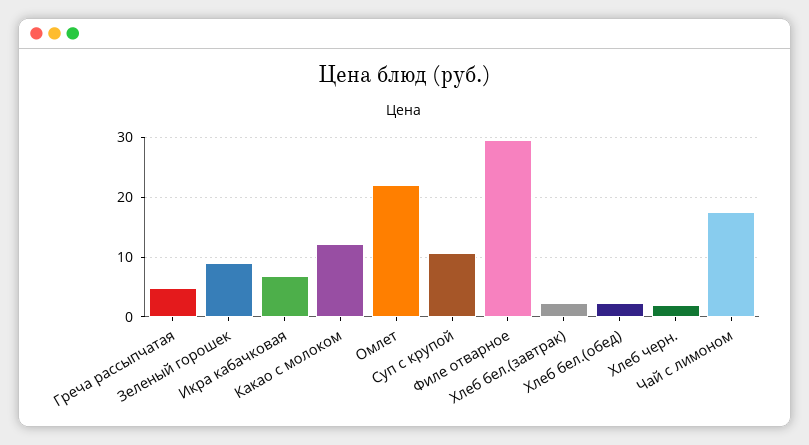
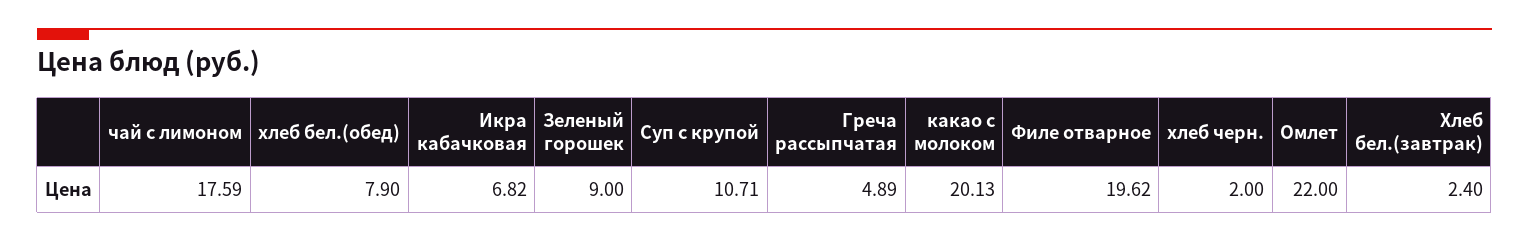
Какао с молоком: 12 -> 20.13
Филе отварное: 30 -> 19.62
Хлеб бел.(обед): 2 -> 7.9

